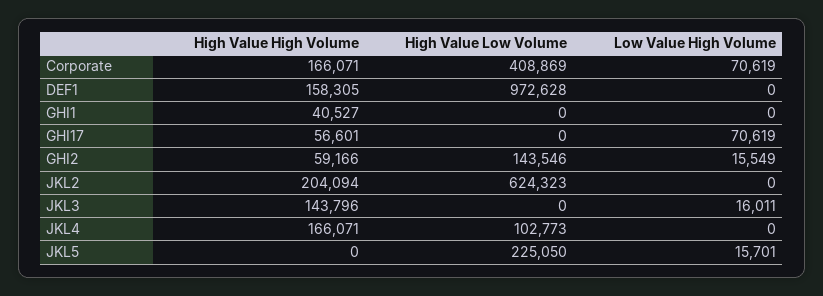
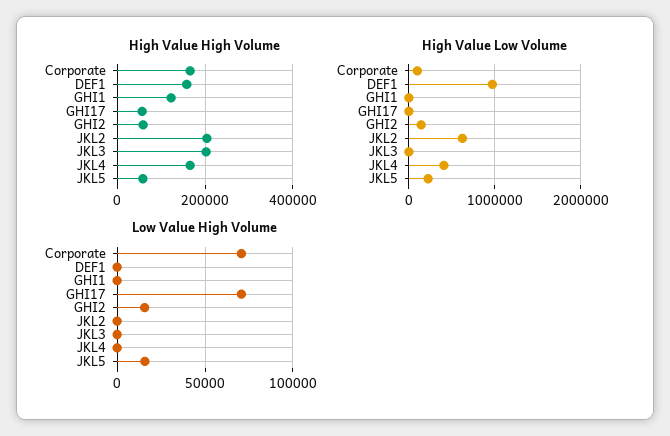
High Value Low Volume, Corporate: 408869 -> 100000
High Value High Volume, GHI1: 40527 -> 120000
High Value High Volume, JKL3: 143796 -> 200000
Low Value High Volume, JKL3: 16011 -> 0
High Value Low Volume, JKL4: 102773 -> 400000
High Value High Volume, JKL5: 0 -> 60000

